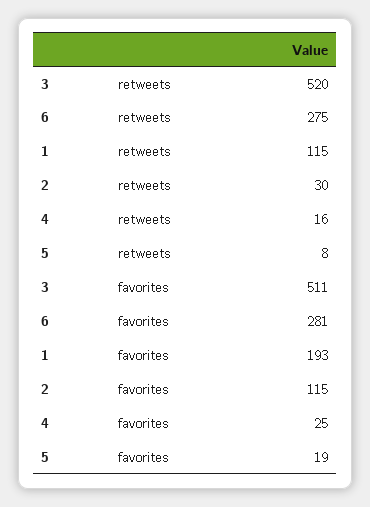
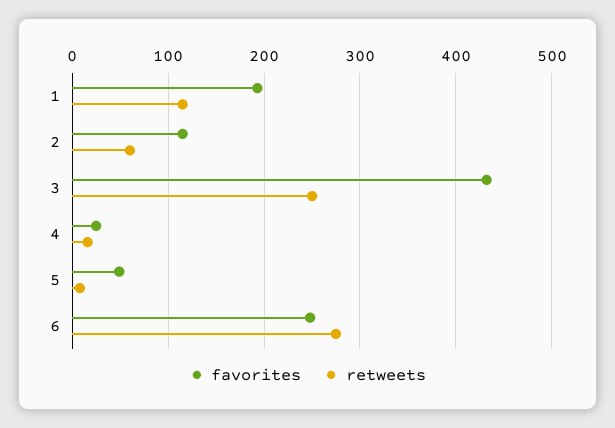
retweets, 3: 520 -> 250
retweets, 2: 30 -> 60
favorites, 3: 511 -> 430
favorites, 6: 281 -> 250
favorites, 5: 19 -> 50

